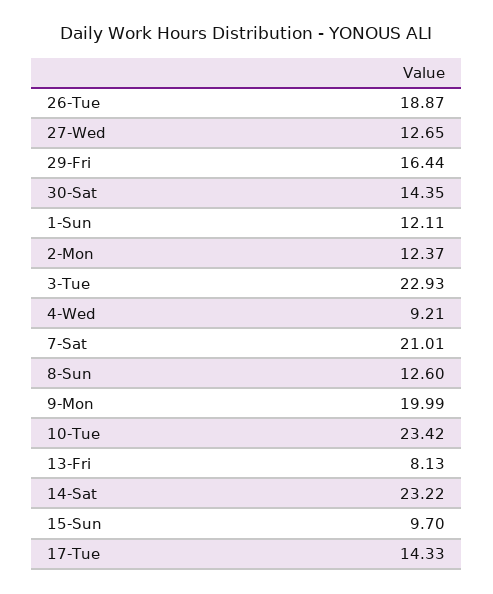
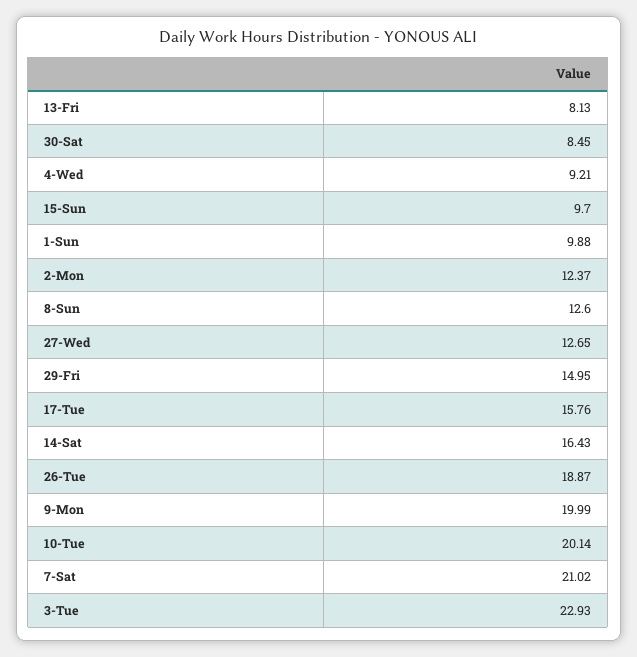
29-Fri: 16.44 -> 14.95
30-Sat: 14.35 -> 8.45
1-Sun: 12.11 -> 9.88
7-Sat: 21.01 -> 21.02
10-Tue: 23.42 -> 20.14
14-Sat: 23.22 -> 16.43
17-Tue: 14.33 -> 15.76

